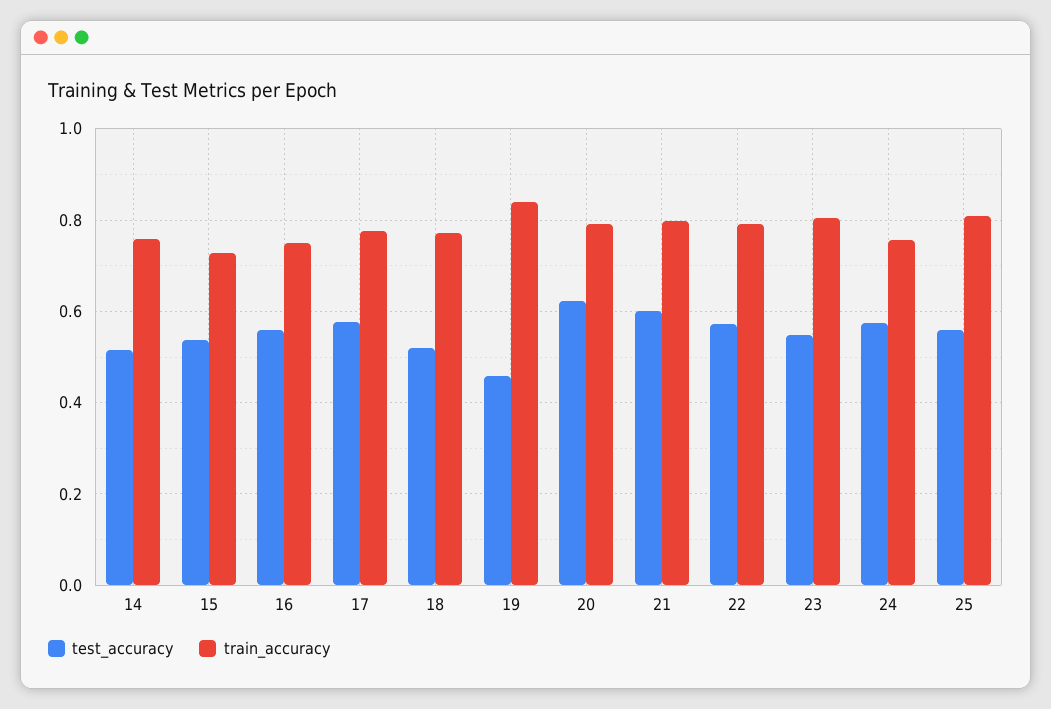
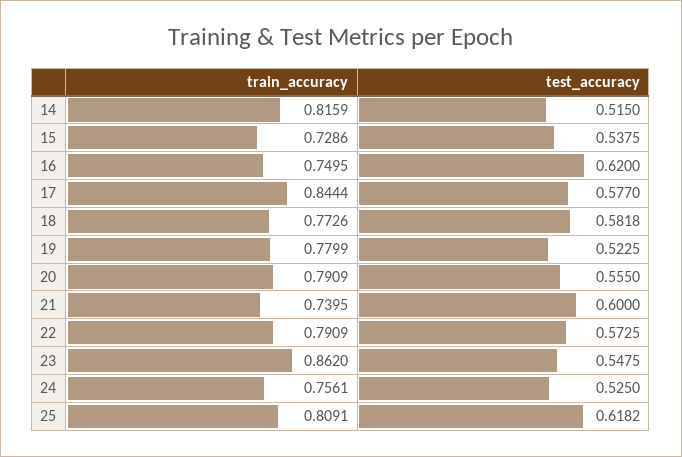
train_accuracy, 14: 0.76 -> 0.8159
test_accuracy, 16: 0.56 -> 0.62
train_accuracy, 17: 0.78 -> 0.8444
test_accuracy, 18: 0.52 -> 0.5818
test_accuracy, 19: 0.46 -> 0.5225
train_accuracy, 19: 0.84 -> 0.7799
test_accuracy, 20: 0.62 -> 0.555
train_accuracy, 21: 0.8 -> 0.7395
train_accuracy, 23: 0.8 -> 0.862
test_accuracy, 24: 0.58 -> 0.525
test_accuracy, 25: 0.56 -> 0.6182

